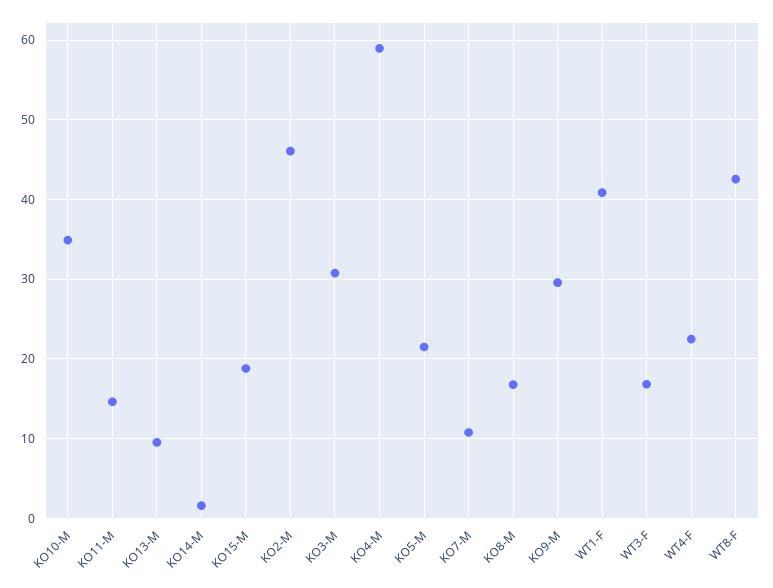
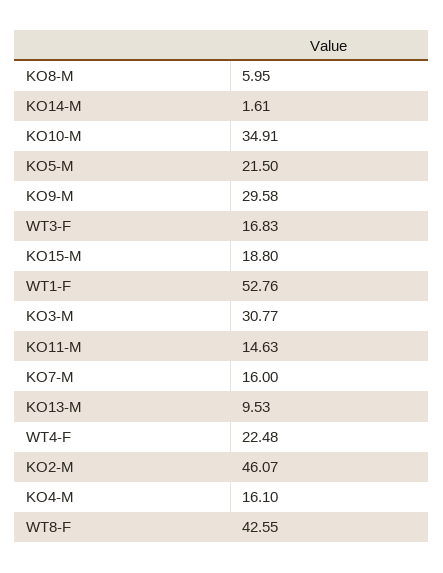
KO4-M: 59 -> 16.1
KO7-M: 11 -> 16
KO8-M: 17 -> 5.95
WT1-F: 41 -> 52.76

